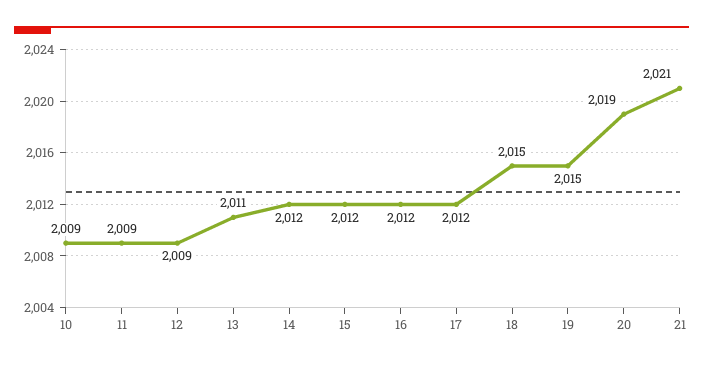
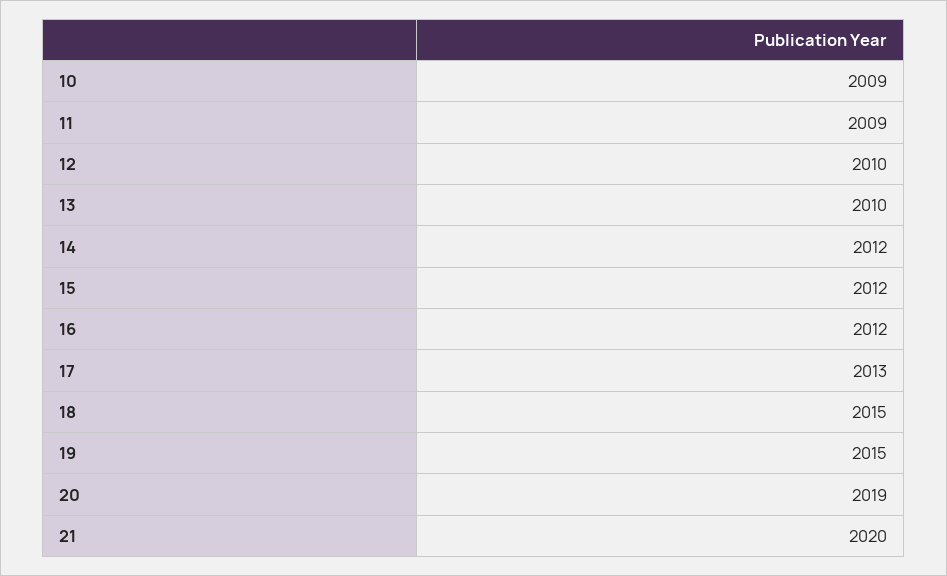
12: 2009 -> 2010
13: 2011 -> 2010
17: 2012 -> 2013
21: 2021 -> 2020

